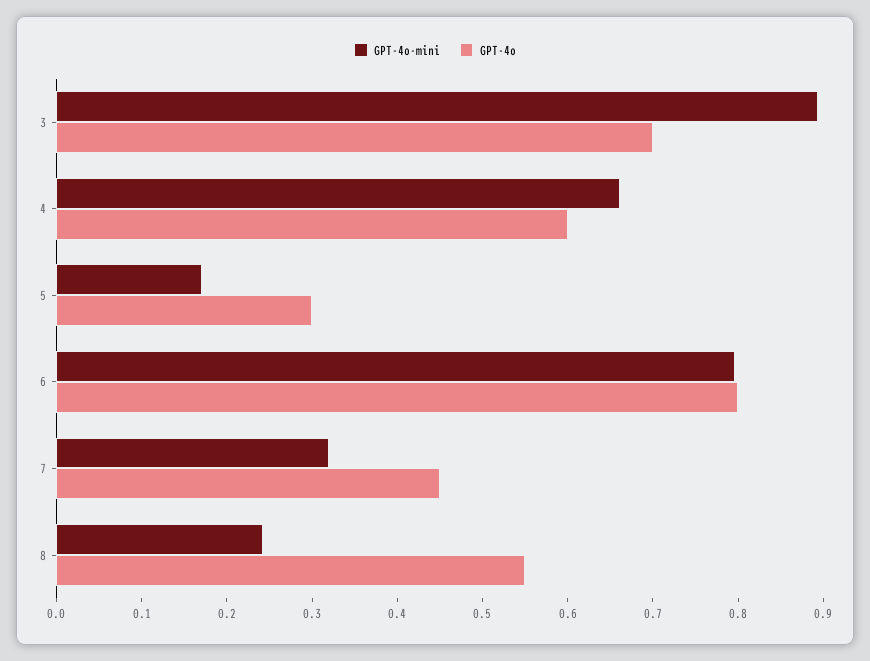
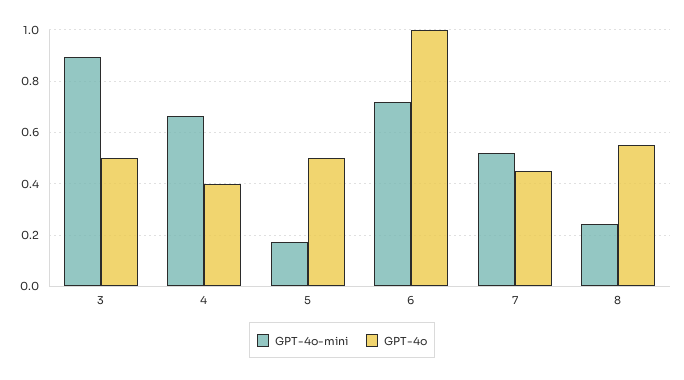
GPT-4o, 3: 0.7 -> 0.5
GPT-4o, 4: 0.6 -> 0.4
GPT-4o, 5: 0.3 -> 0.5
GPT-4o-mini, 6: 0.8 -> 0.725
GPT-4o, 6: 0.8 -> 1
GPT-4o-mini, 7: 0.32 -> 0.525

